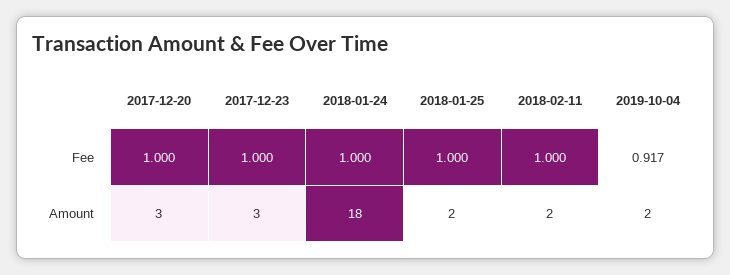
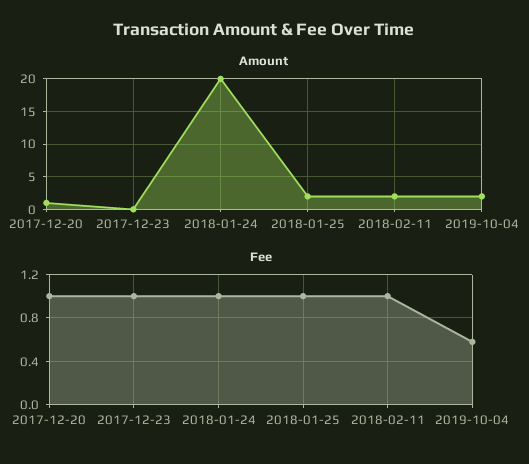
Fee, 2019-10-04: 0.917 -> 0.6
Amount, 2017-12-20: 3 -> 1
Amount, 2017-12-23: 3 -> 0
Amount, 2018-01-24: 18 -> 20

